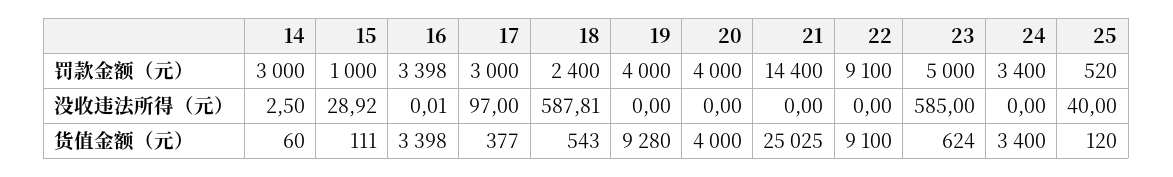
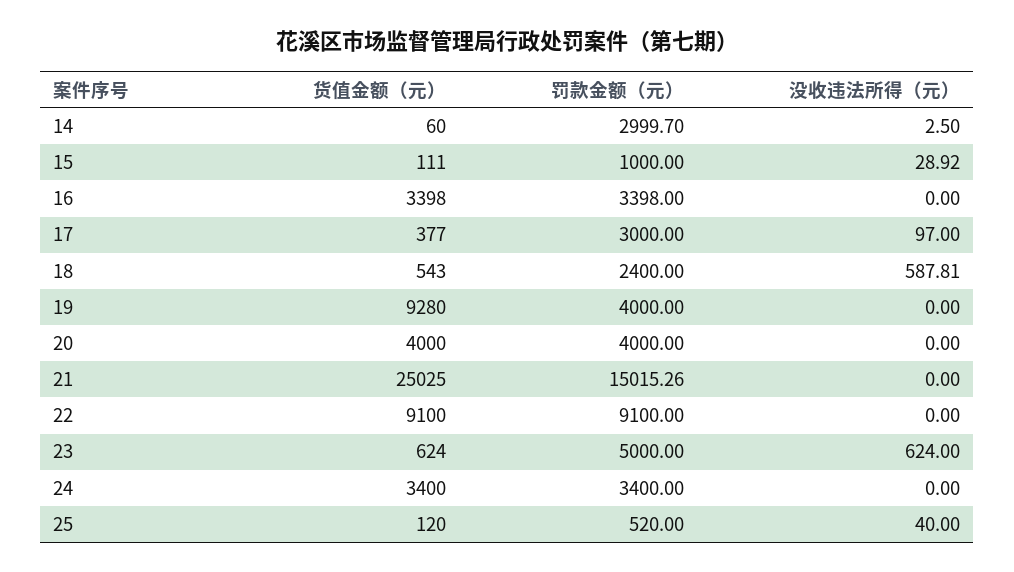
14, 罚款金额（元）: 3000 -> 2999.7
21, 罚款金额（元）: 14400 -> 15015.26
16, 没收违法所得（元）: 0.01 -> 0
23, 没收违法所得（元）: 585 -> 624

